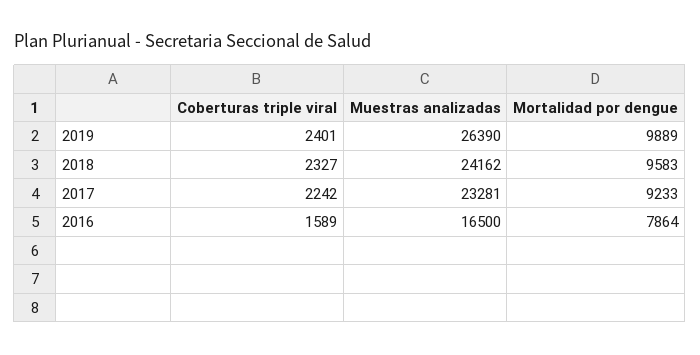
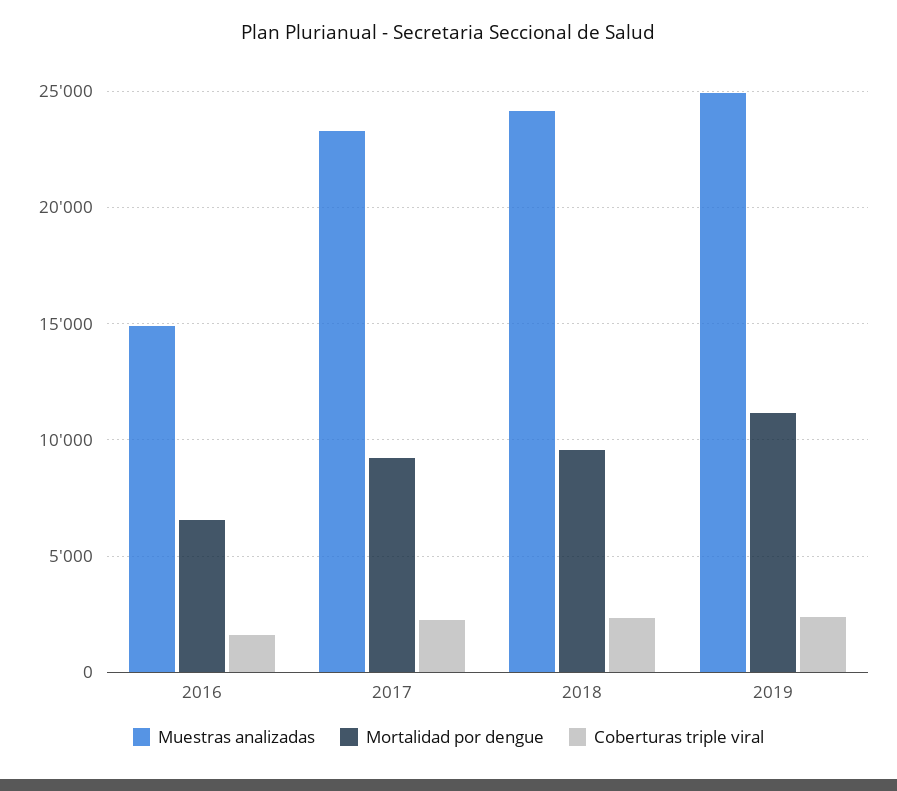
Muestras analizadas, 2019: 26390 -> 25000
Mortalidad por dengue, 2019: 9889 -> 11000
Muestras analizadas, 2016: 16500 -> 15000
Mortalidad por dengue, 2016: 7864 -> 6500

